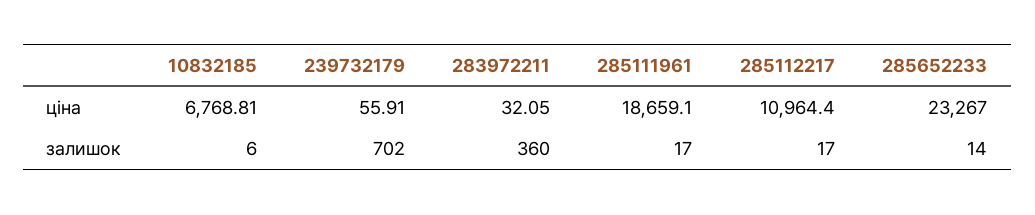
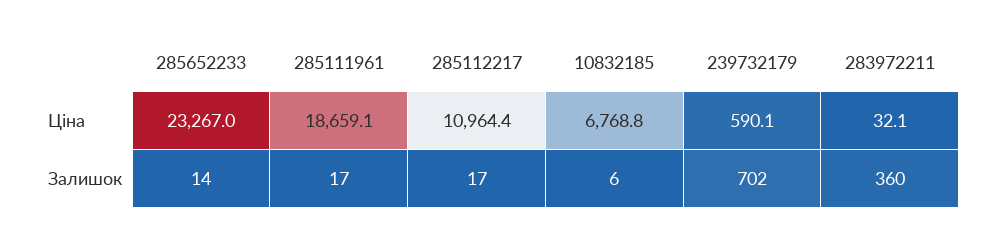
239732179, ціна: 55.91 -> 590.1

